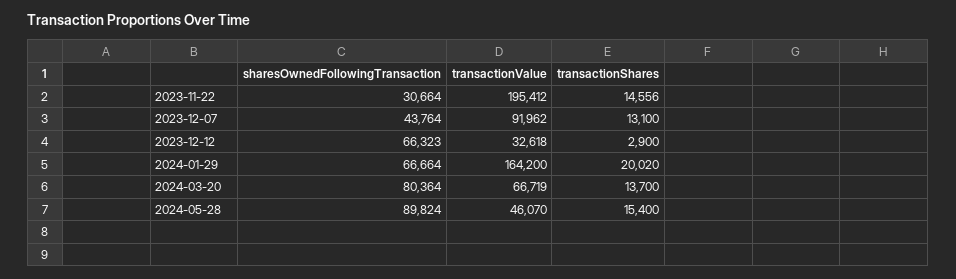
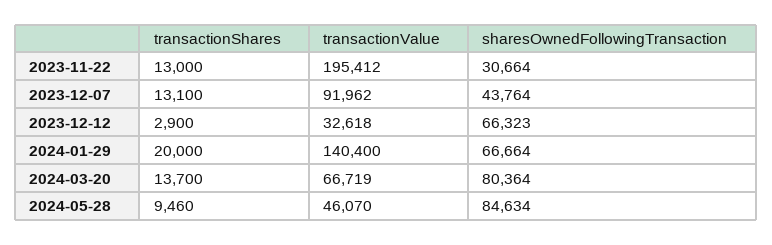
transactionShares, 2023-11-22: 14556 -> 13000
transactionValue, 2024-01-29: 164200 -> 140400
transactionShares, 2024-01-29: 20020 -> 20000
sharesOwnedFollowingTransaction, 2024-05-28: 89824 -> 84634
transactionShares, 2024-05-28: 15400 -> 9460

